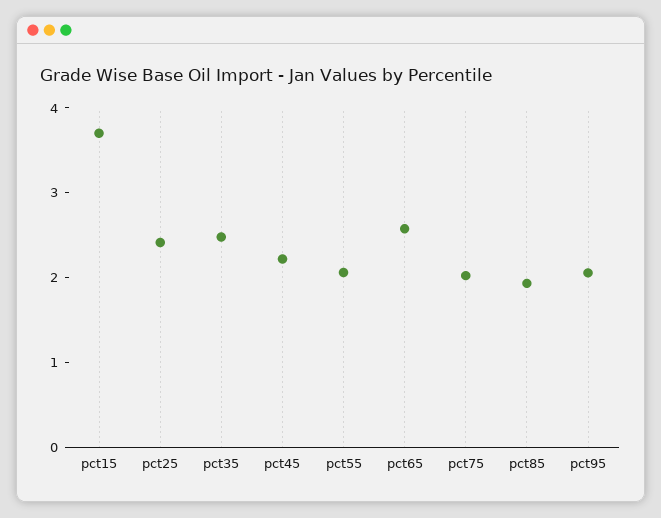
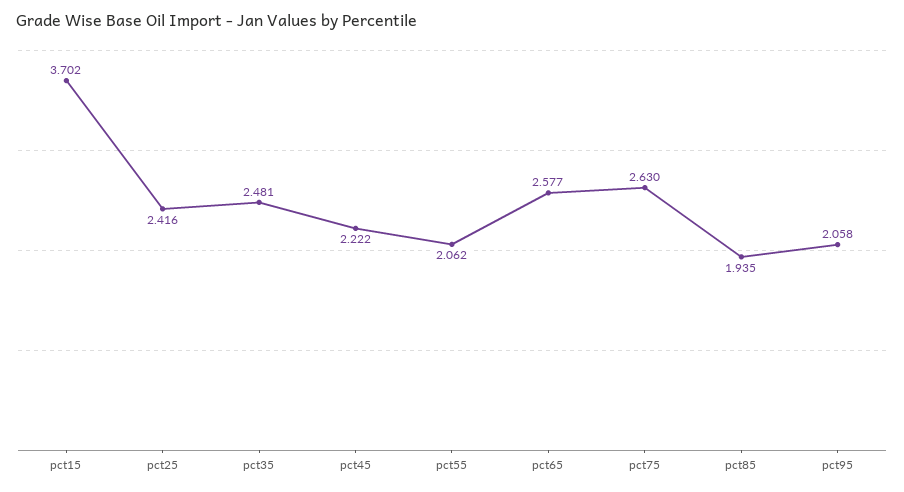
pct75: 2 -> 2.63

